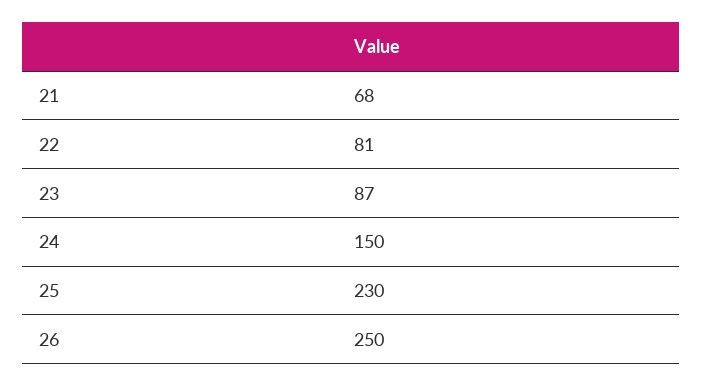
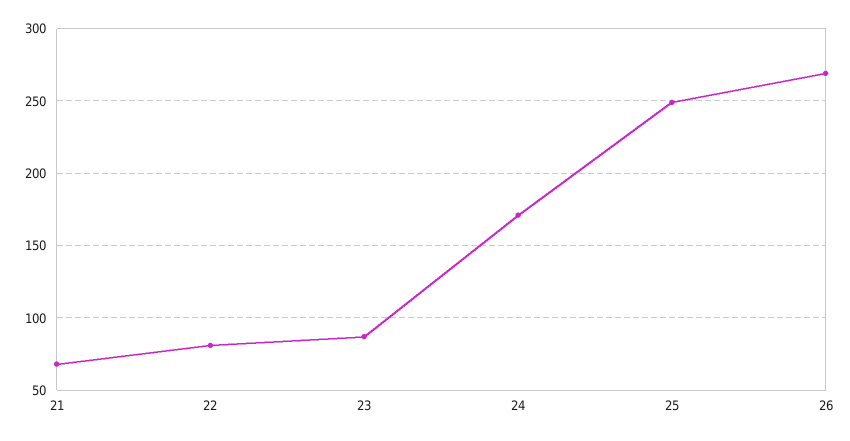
24: 150 -> 170
25: 230 -> 250
26: 250 -> 270

